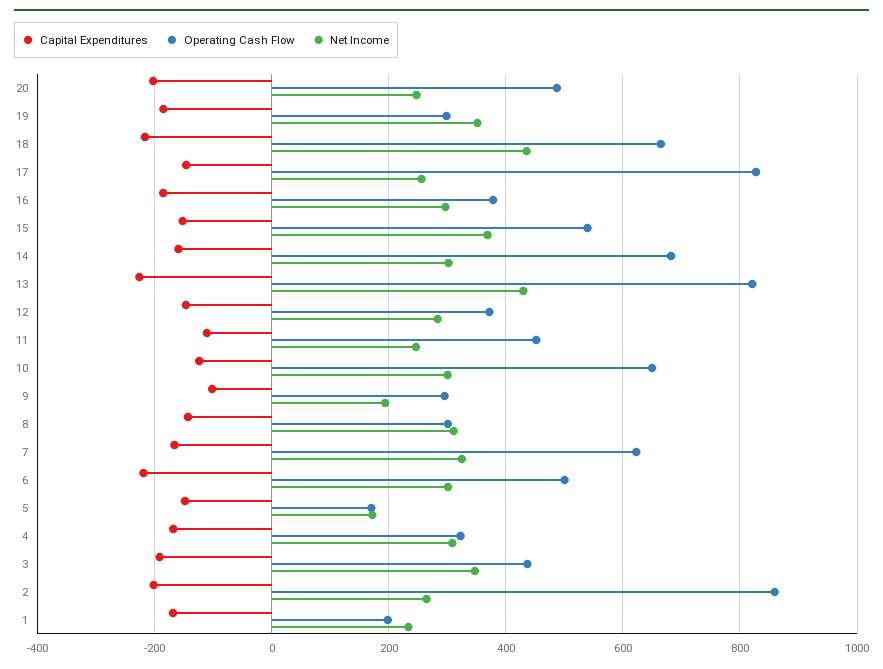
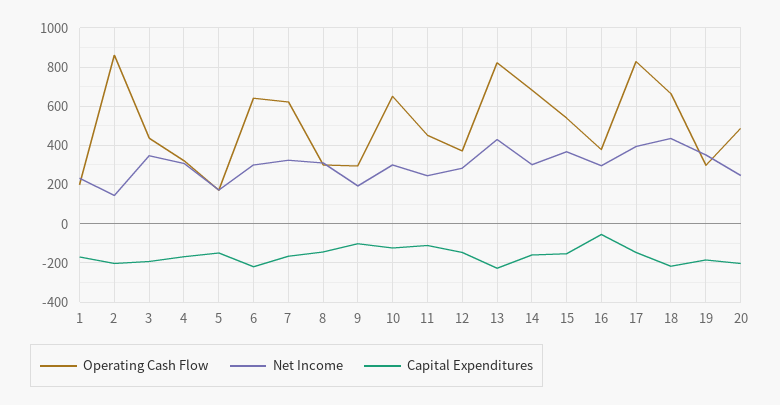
Net Income, 17: 260 -> 400
Capital Expenditures, 16: -180 -> -50
Operating Cash Flow, 6: 500 -> 650
Net Income, 2: 260 -> 150

